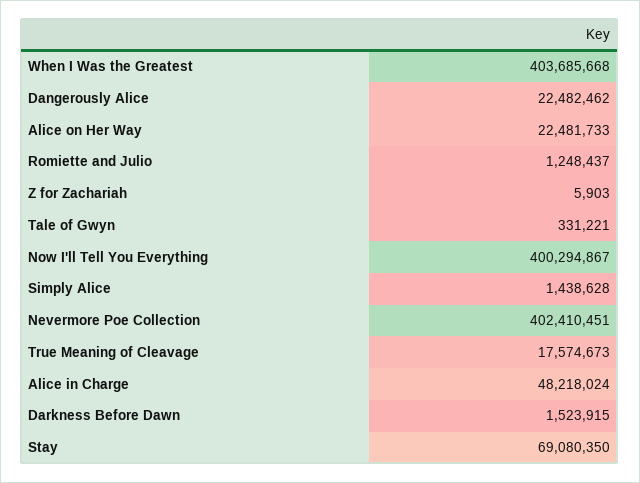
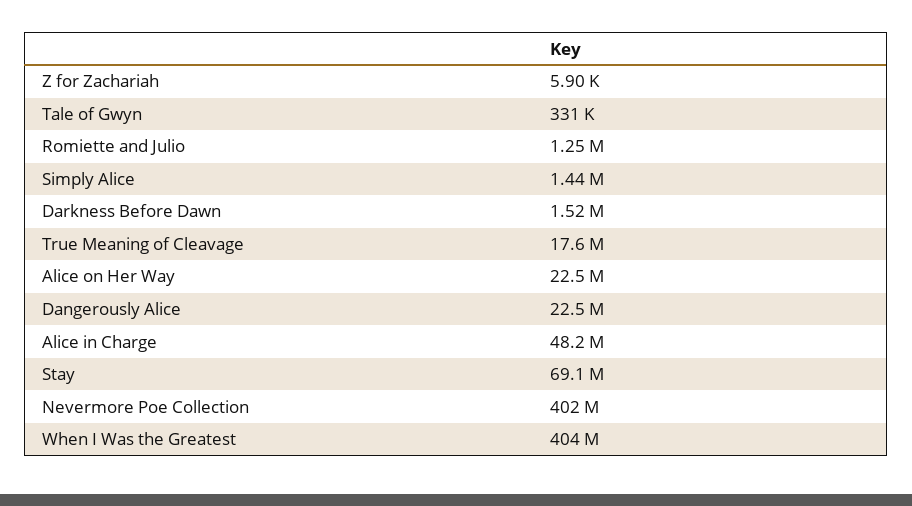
Now I'll Tell You Everything: 400294867 -> none

